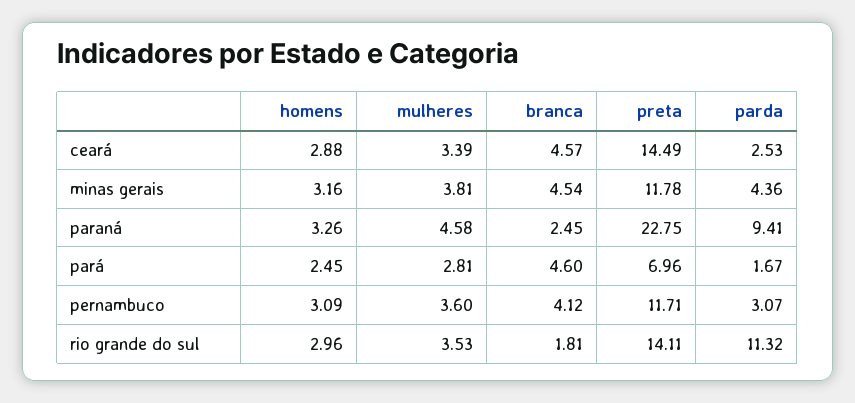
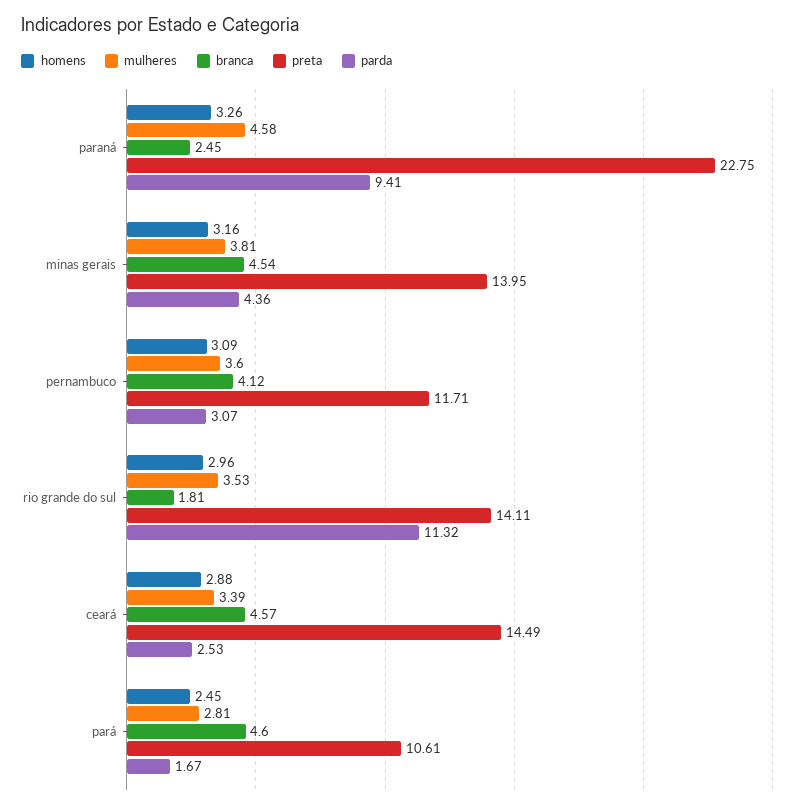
preta, minas gerais: 11.78 -> 13.95
preta, pará: 6.96 -> 10.61

